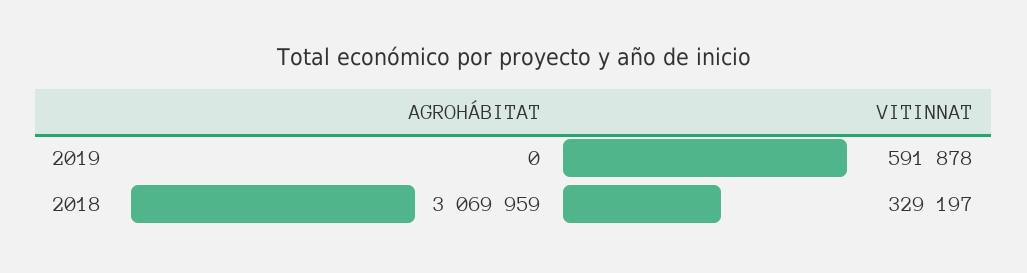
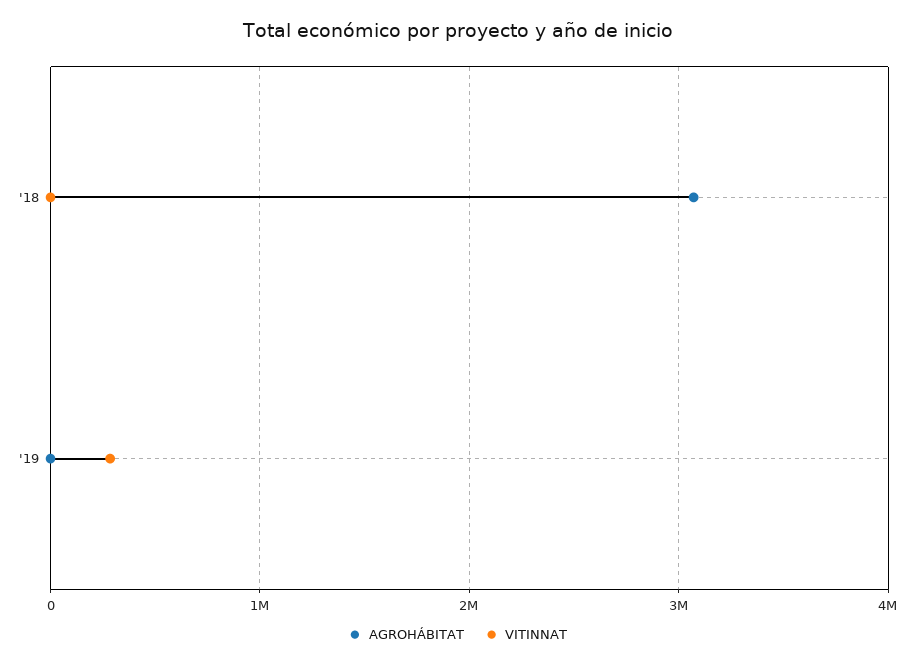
VITINNAT, 2019: 591878 -> 300000
VITINNAT, 2018: 329197 -> 0

